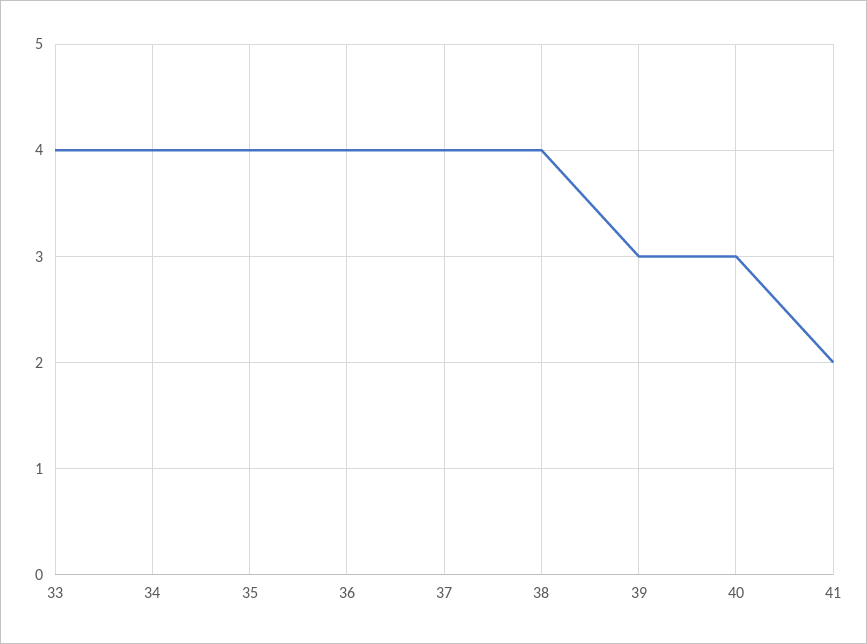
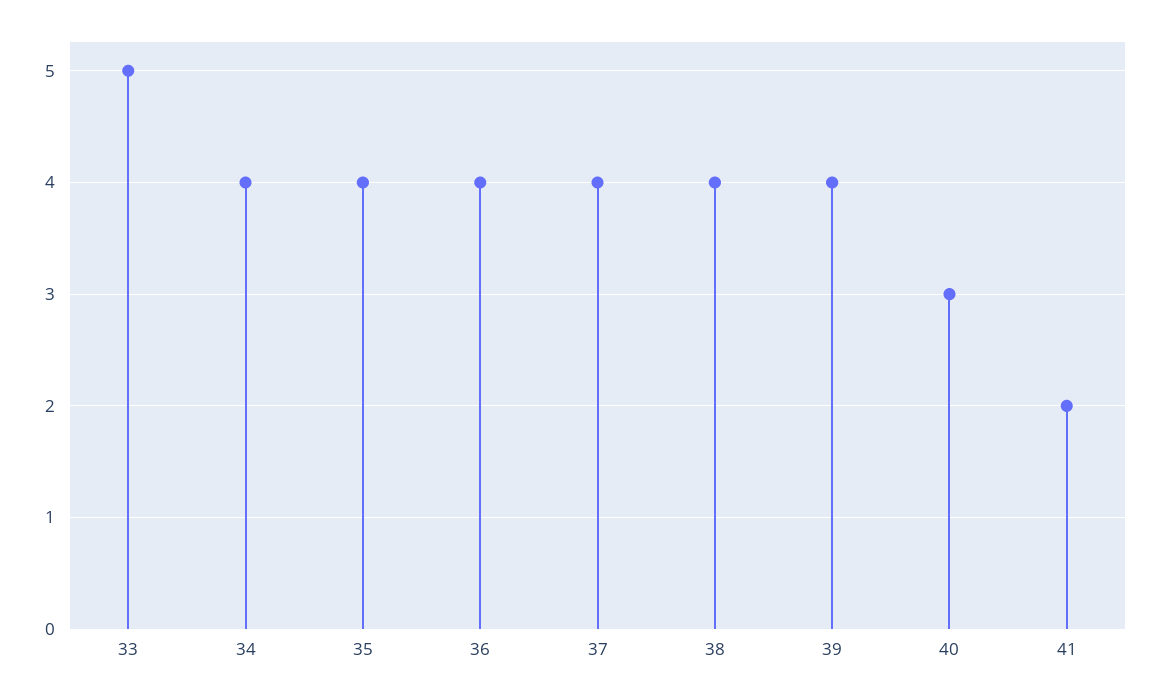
33: 4 -> 5
39: 3 -> 4

